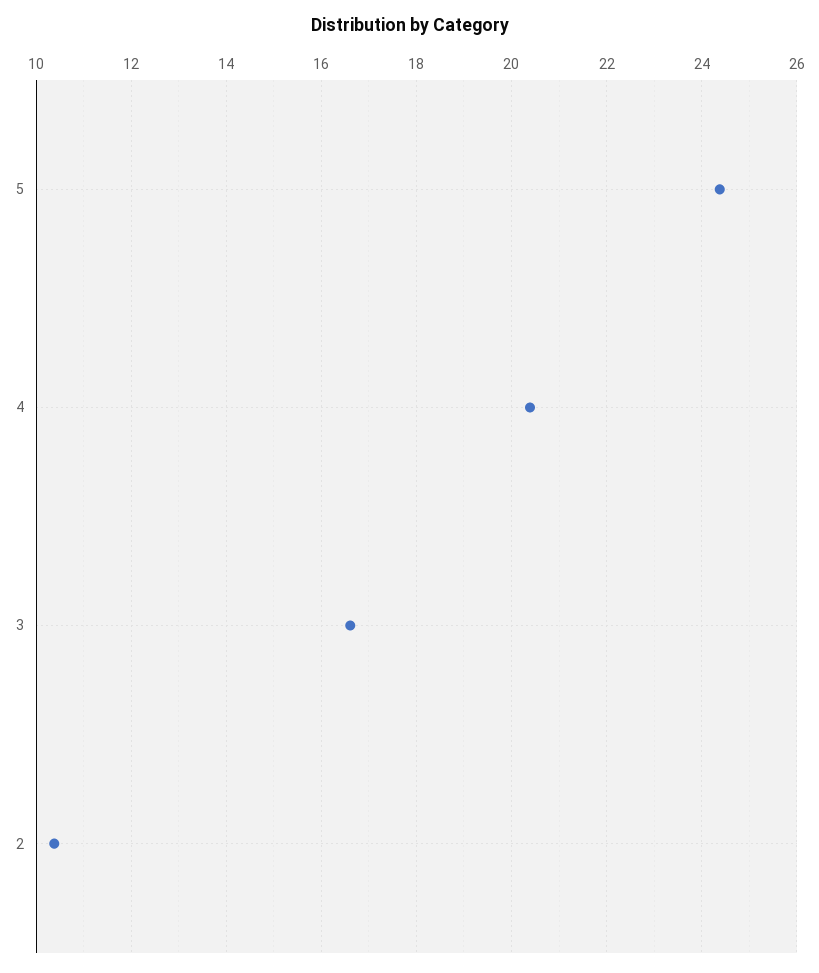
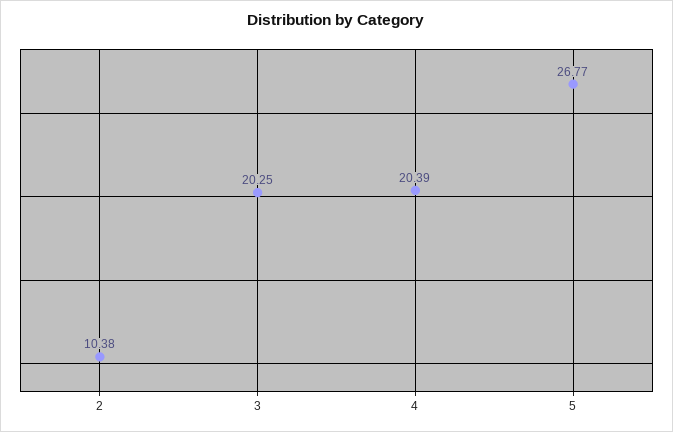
5: 24.4 -> 26.77
3: 16.6 -> 20.25

